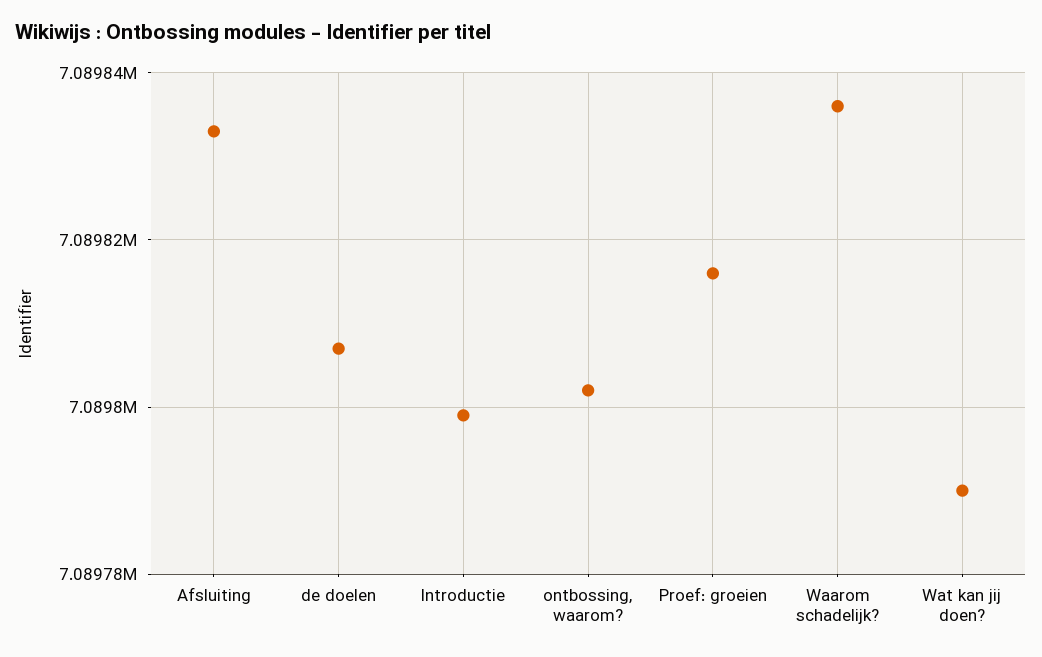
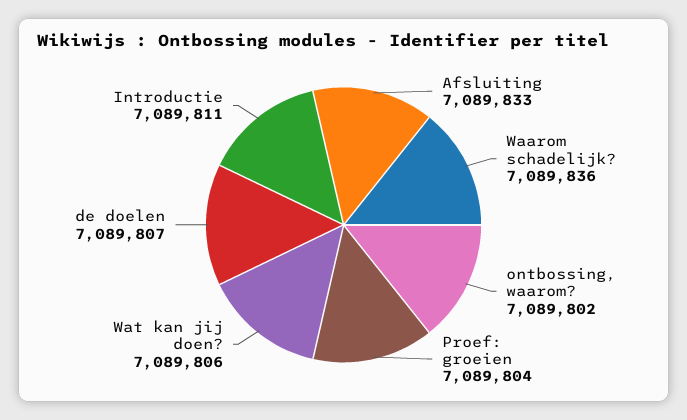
Introductie: 7089800 -> 7089811
Proef: groeien: 7089815 -> 7089804
Wat kan jij doen?: 7089790 -> 7089806

